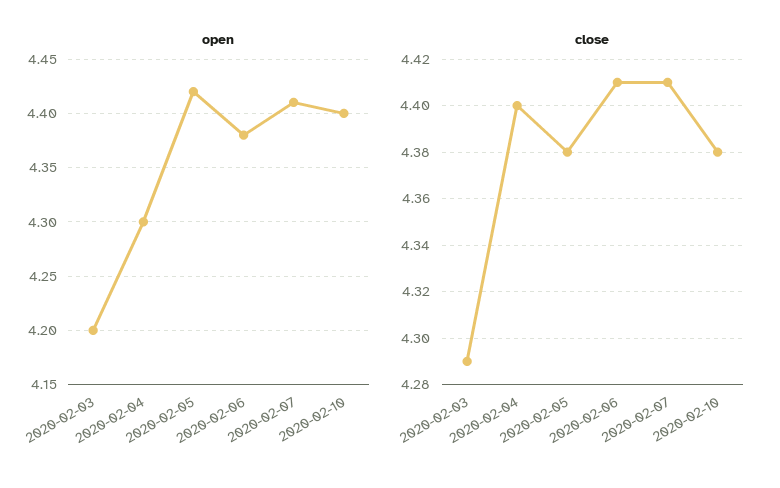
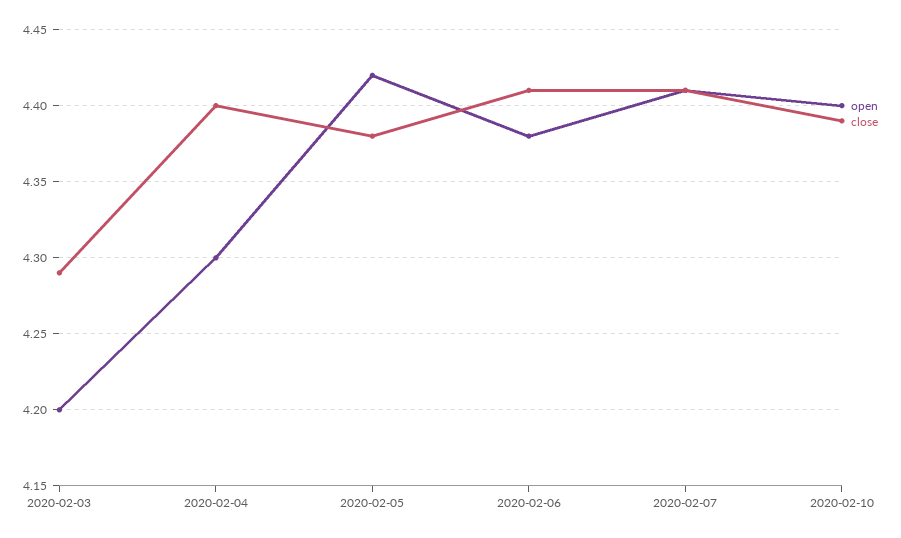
close, 2020-02-10: 4.38 -> 4.39

